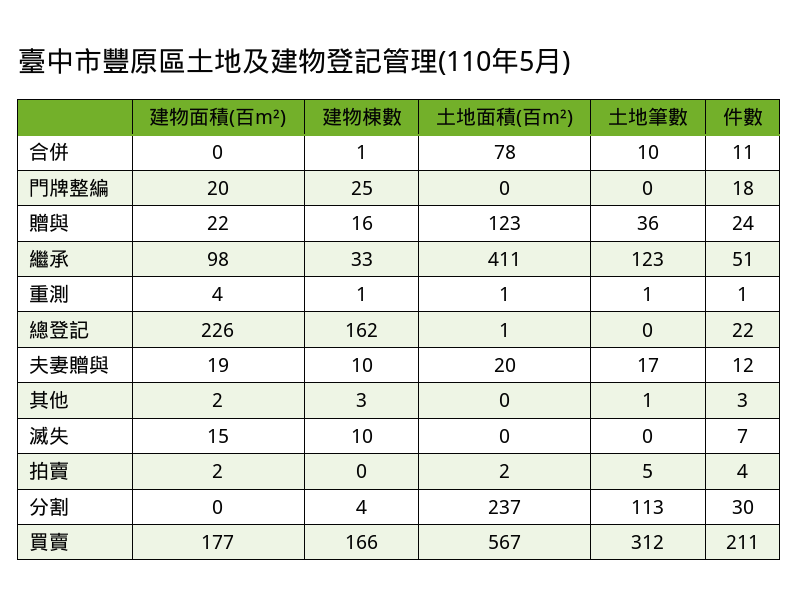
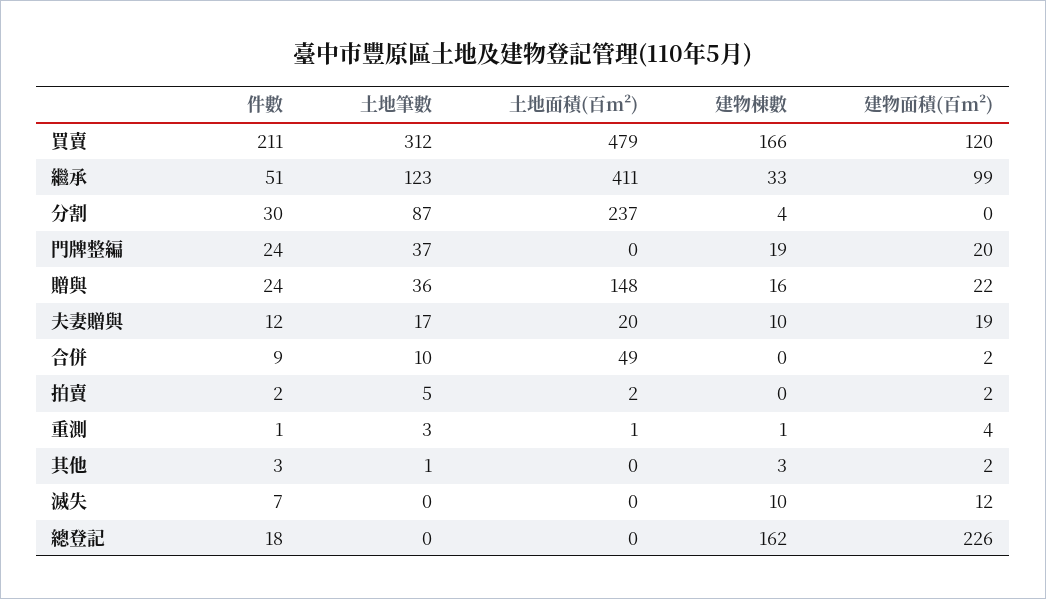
建物面積(百m²), 合併: 0 -> 2
建物棟數, 合併: 1 -> 0
土地面積(百m²), 合併: 78 -> 49
件數, 合併: 11 -> 9
建物棟數, 門牌整編: 25 -> 19
土地筆數, 門牌整編: 0 -> 37
件數, 門牌整編: 18 -> 24
土地面積(百m²), 贈與: 123 -> 148
建物面積(百m²), 繼承: 98 -> 99
土地筆數, 重測: 1 -> 3
土地面積(百m²), 總登記: 1 -> 0
件數, 總登記: 22 -> 18
建物面積(百m²), 滅失: 15 -> 12
件數, 拍賣: 4 -> 2
土地筆數, 分割: 113 -> 87
建物面積(百m²), 買賣: 177 -> 120
土地面積(百m²), 買賣: 567 -> 479

